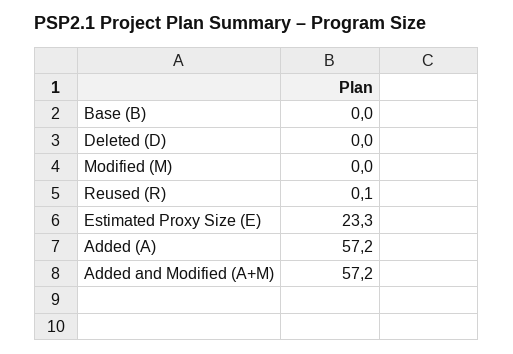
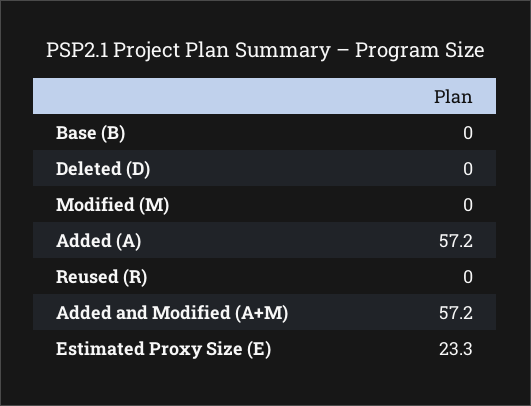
Reused (R): 0.1 -> 0

